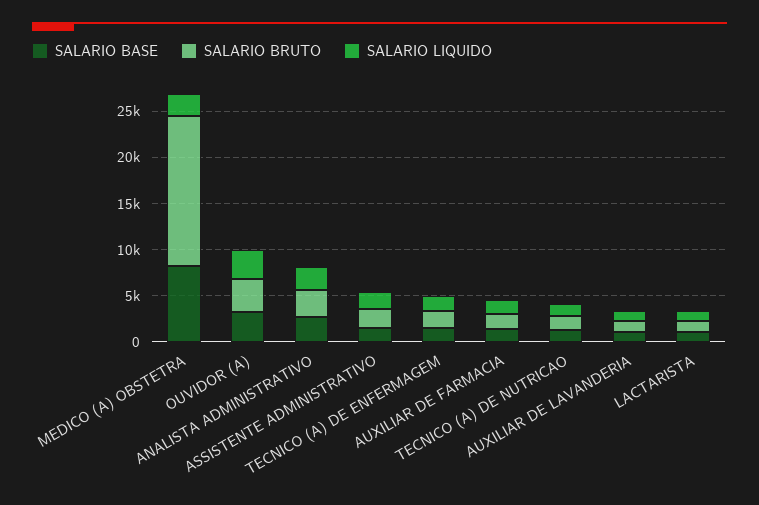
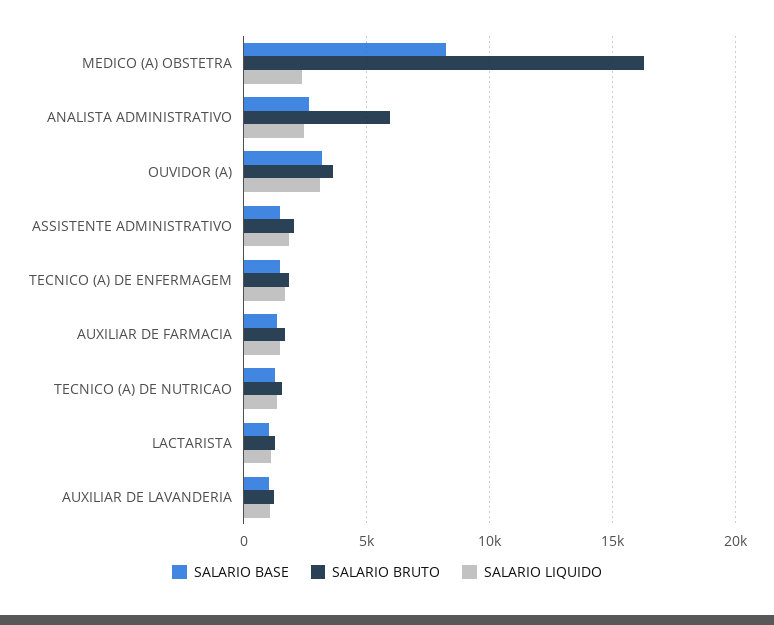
SALARIO BRUTO, ANALISTA ADMINISTRATIVO: 3000 -> 6000

